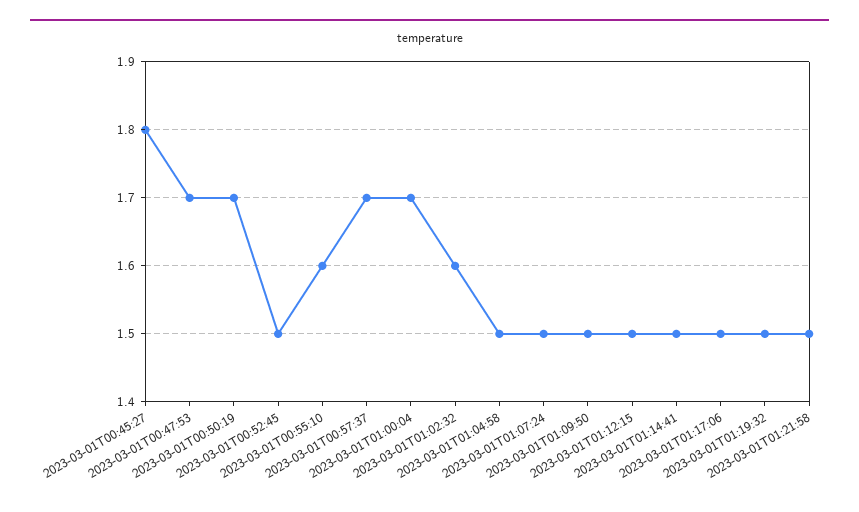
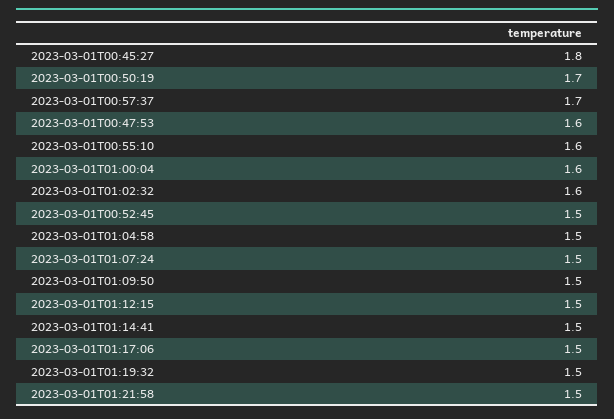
2023-03-01T00:47:53: 1.7 -> 1.6
2023-03-01T01:00:04: 1.7 -> 1.6

